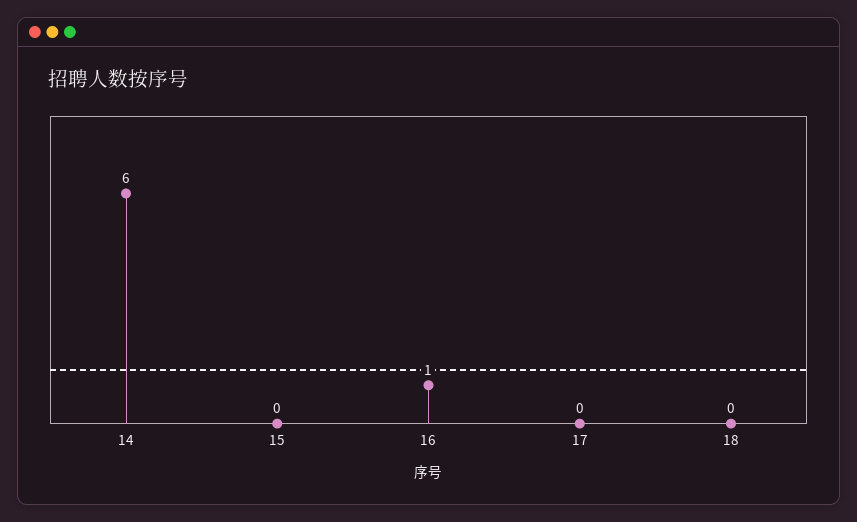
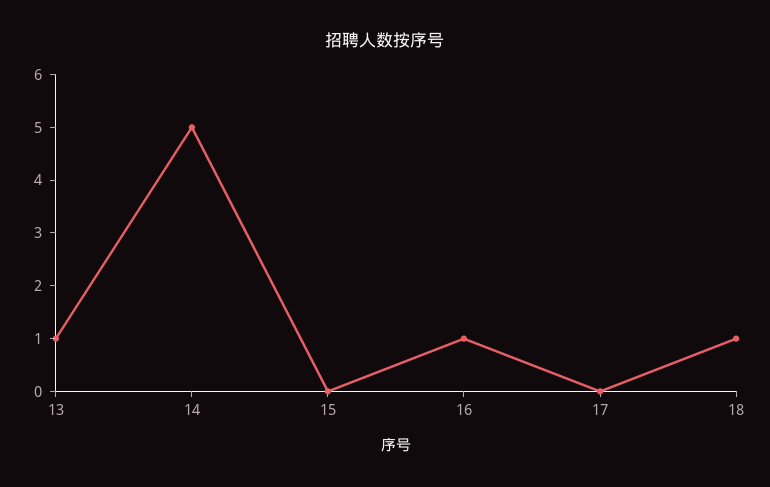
14: 6 -> 5
18: 0 -> 1
13: none -> 1

